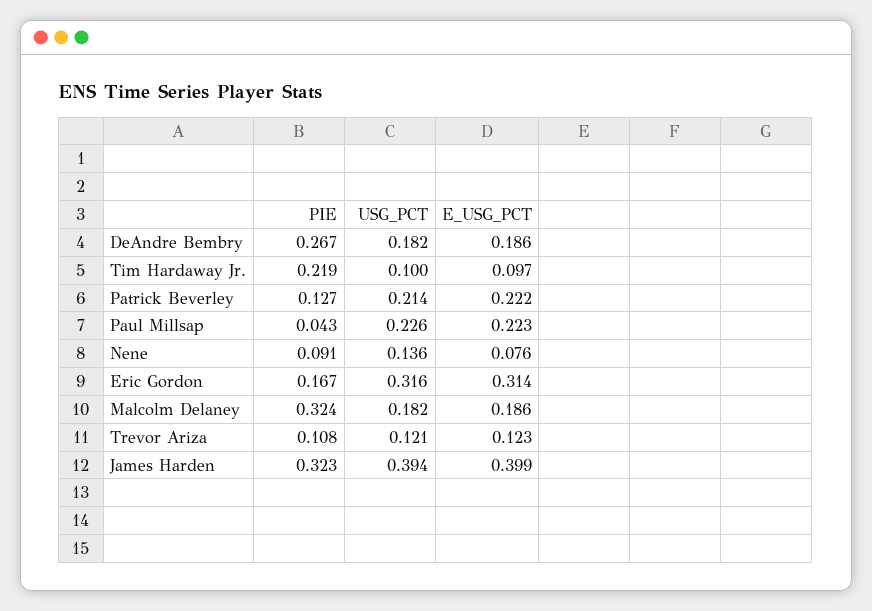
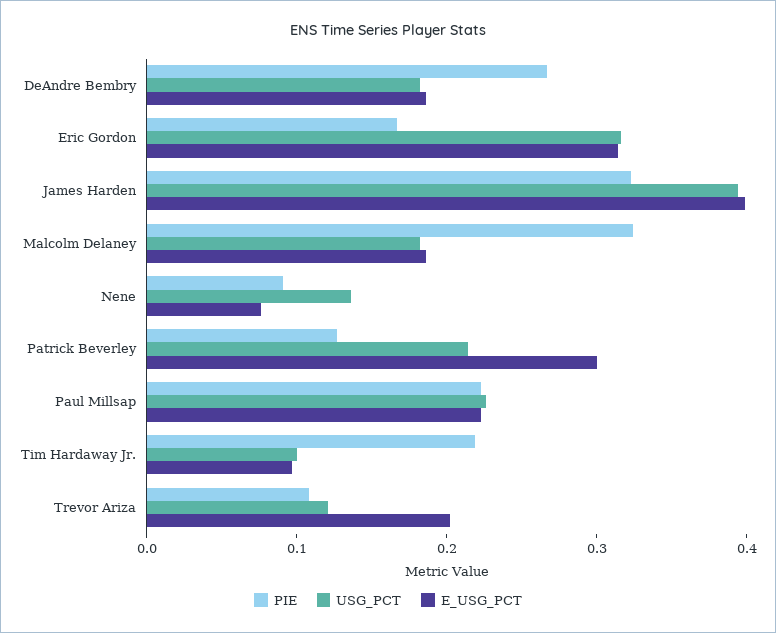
E_USG_PCT, Patrick Beverley: 0.222 -> 0.3
PIE, Paul Millsap: 0.043 -> 0.22
E_USG_PCT, Trevor Ariza: 0.123 -> 0.2

